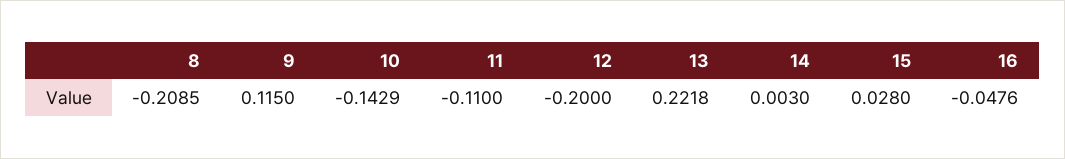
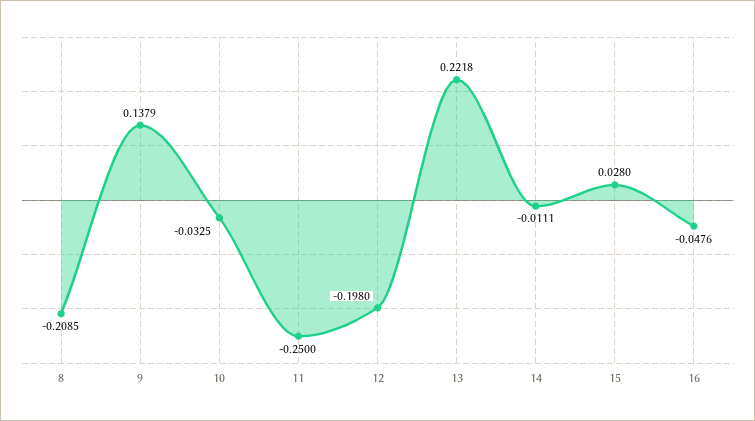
9: 0.115 -> 0.1379
10: -0.1429 -> -0.0325
11: -0.11 -> -0.25
12: -0.2 -> -0.198
14: 0.003 -> -0.0111

